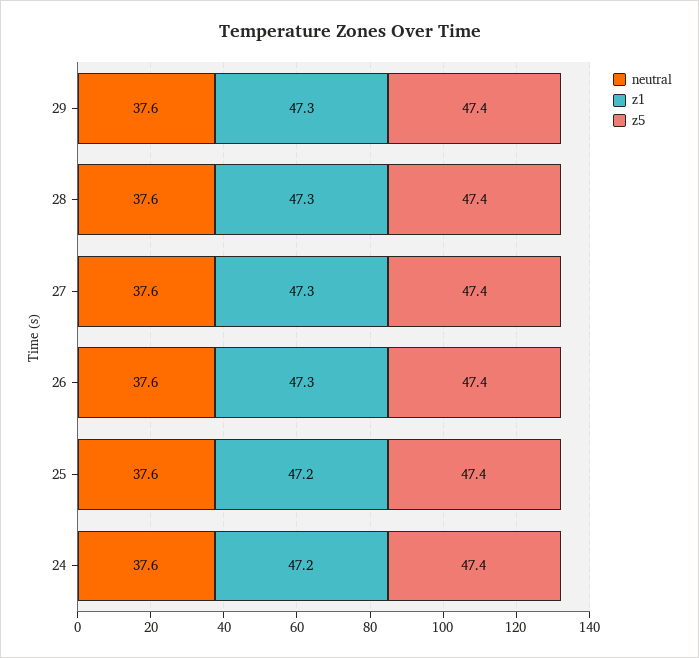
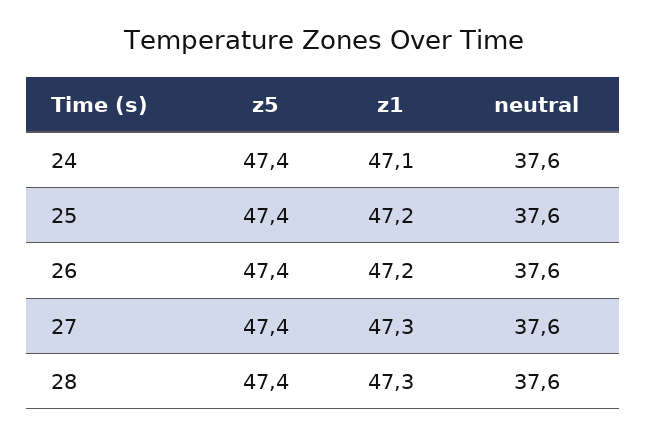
neutral, 29: 37.6 -> none
z1, 29: 47.3 -> none
z5, 29: 47.4 -> none
z1, 26: 47.3 -> 47.2
z1, 24: 47.2 -> 47.1

